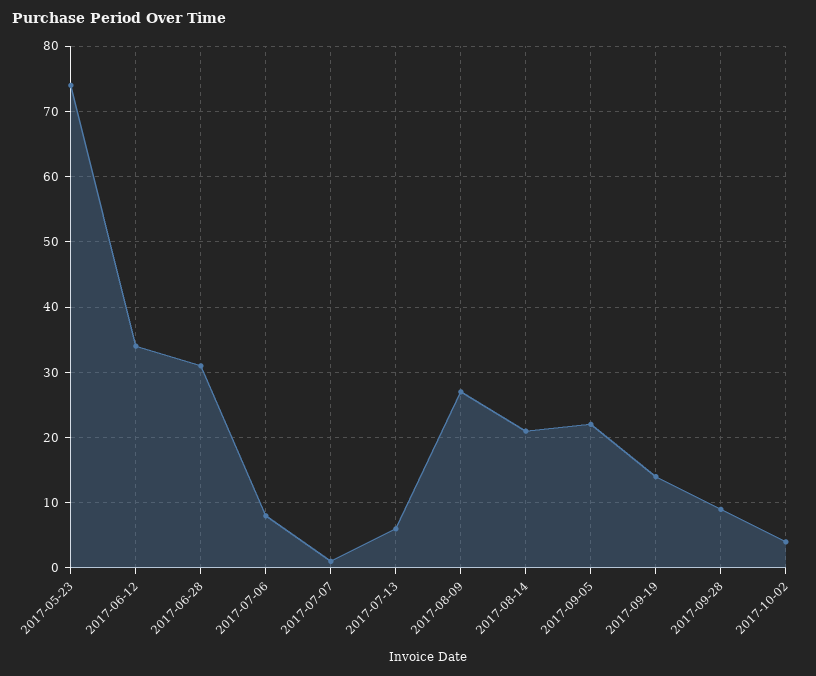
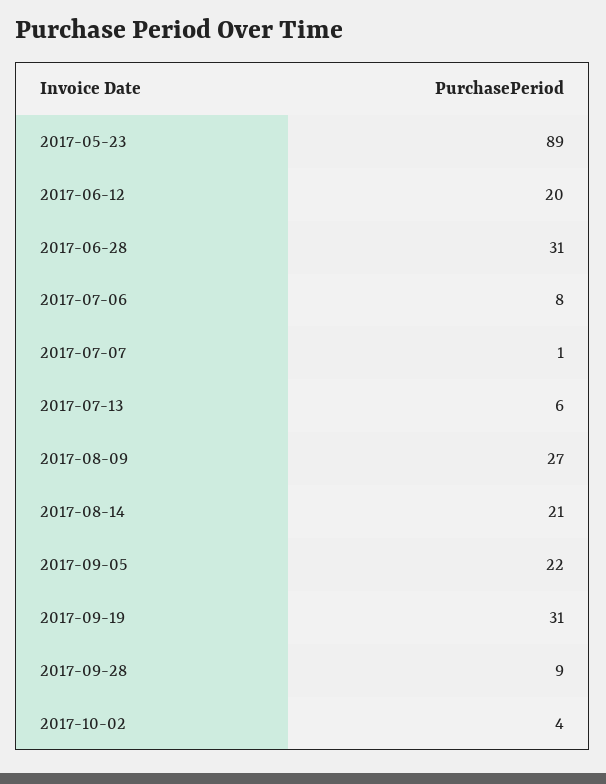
2017-05-23: 74 -> 89
2017-06-12: 34 -> 20
2017-09-19: 14 -> 31

